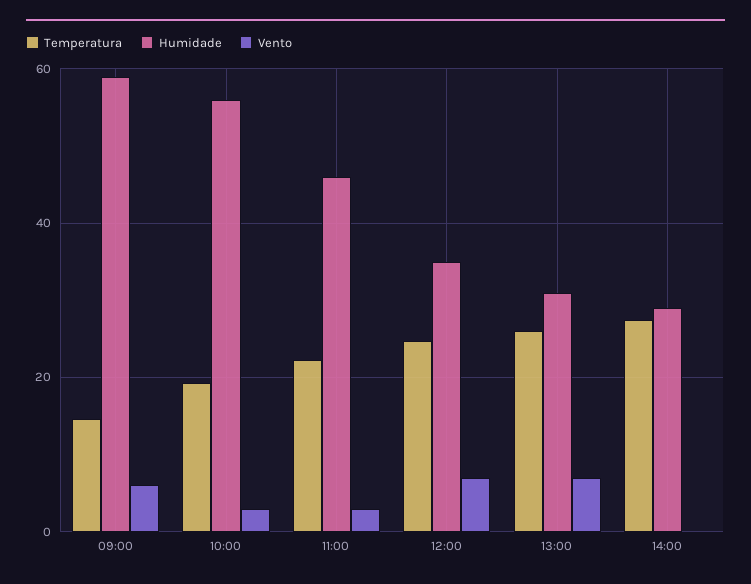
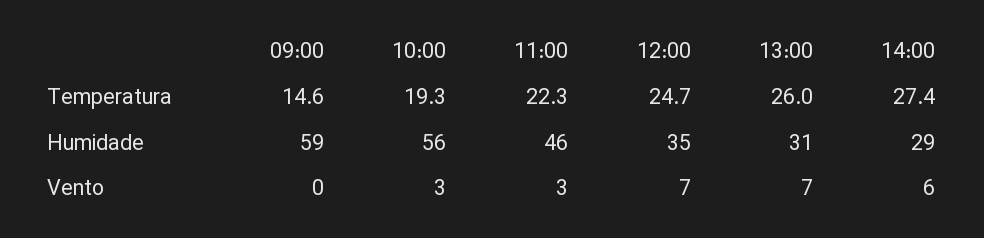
Vento, 09:00: 6 -> 0
Vento, 14:00: 0 -> 6

